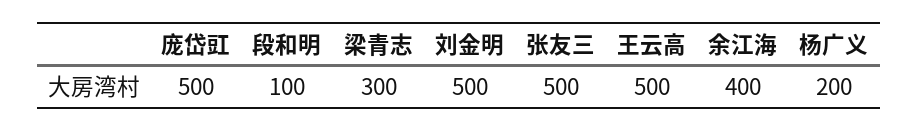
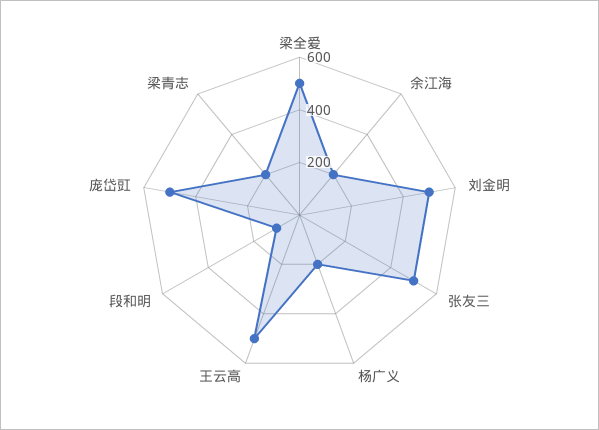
梁青志: 300 -> 200
余江海: 400 -> 200
梁全爱: none -> 500

